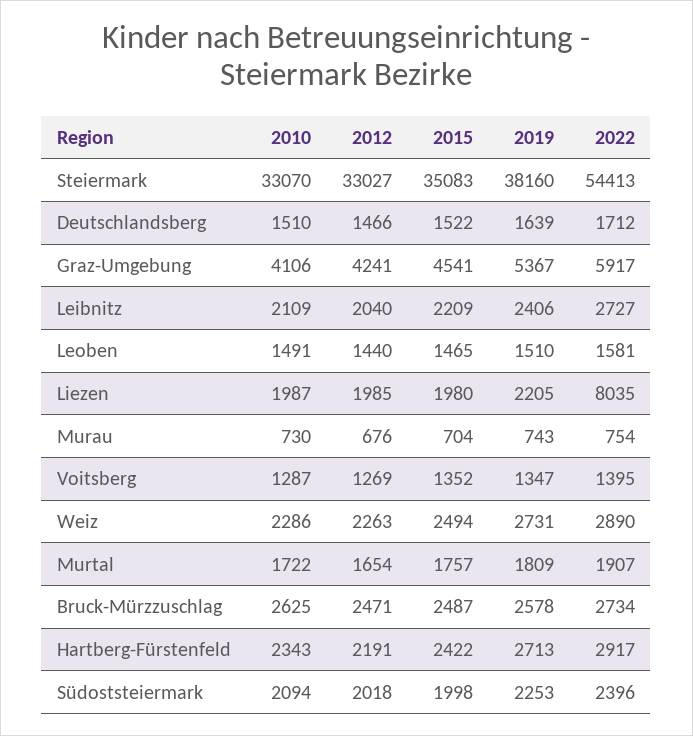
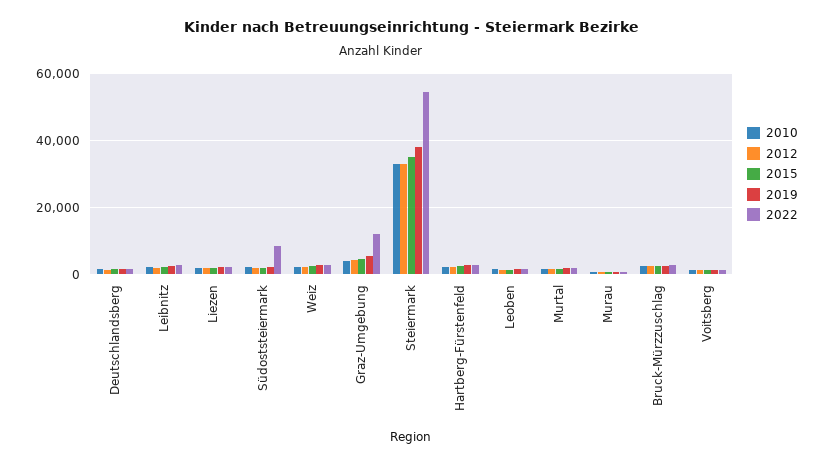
2022, Graz-Umgebung: 5917 -> 12000
2022, Liezen: 8035 -> 2000
2022, Südoststeiermark: 2396 -> 8000

